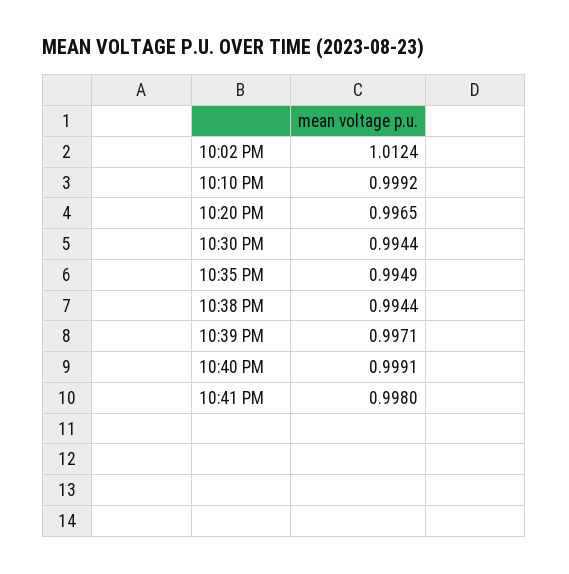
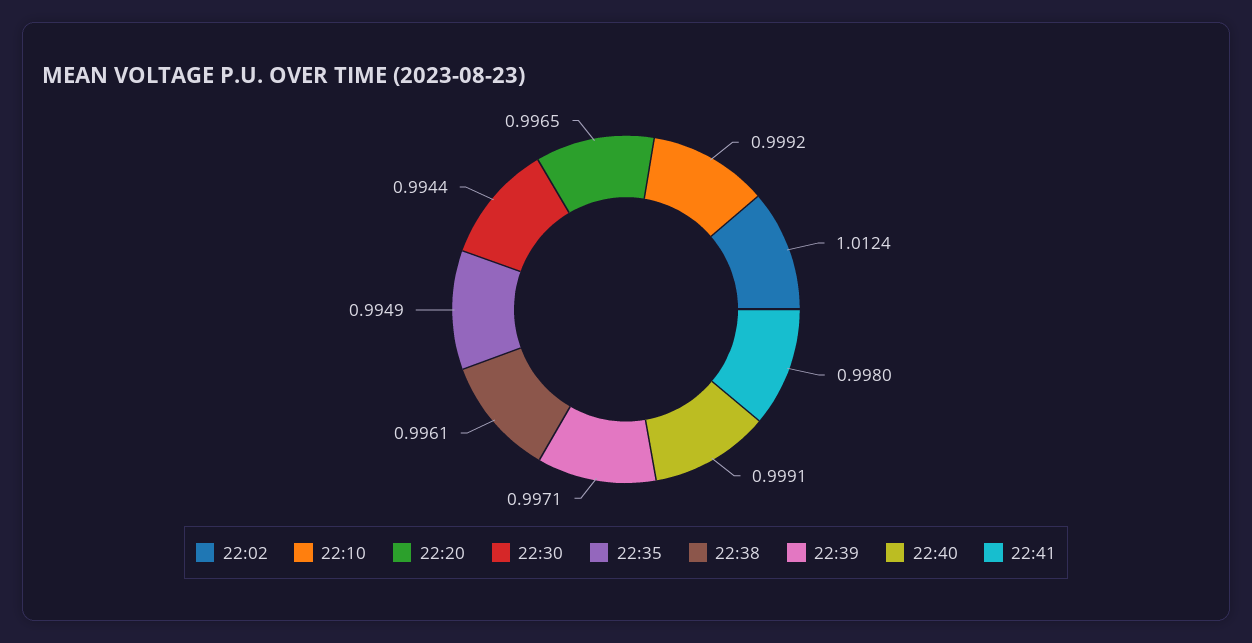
10:38 PM: 0.9944 -> 0.9961

